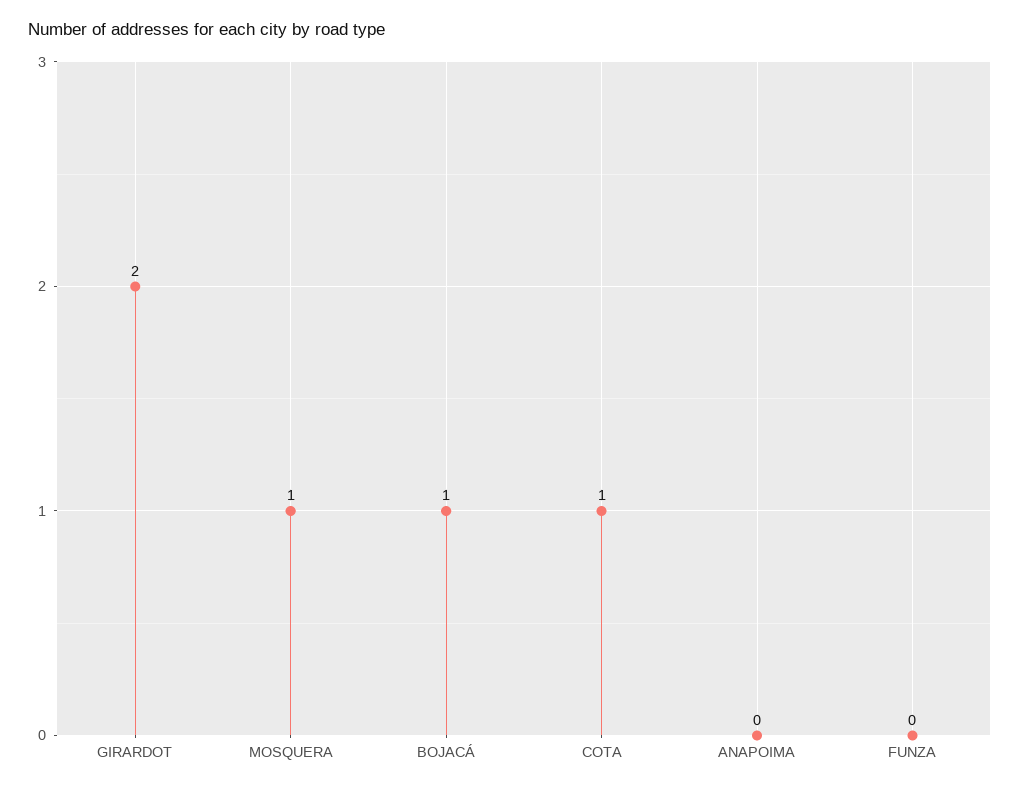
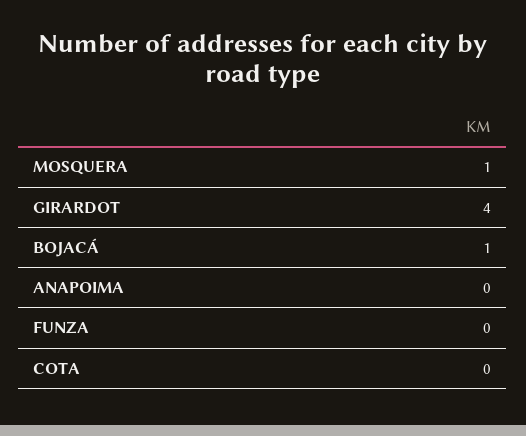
GIRARDOT: 2 -> 4
COTA: 1 -> 0

